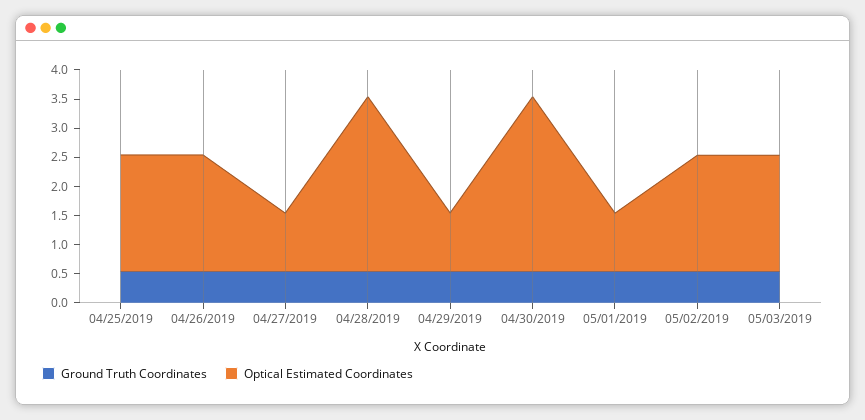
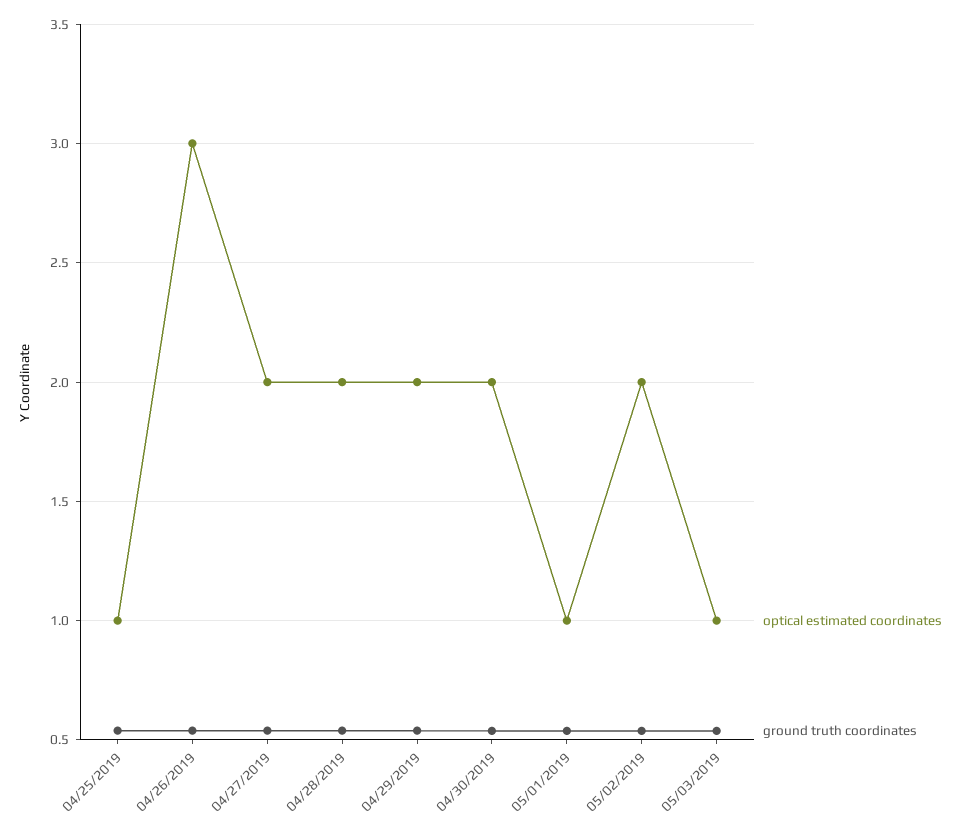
Optical Estimated Coordinates, 04/25/2019: 2 -> 1
Optical Estimated Coordinates, 04/26/2019: 2 -> 3
Optical Estimated Coordinates, 04/27/2019: 1 -> 2
Optical Estimated Coordinates, 04/28/2019: 3 -> 2
Optical Estimated Coordinates, 04/29/2019: 1 -> 2
Optical Estimated Coordinates, 04/30/2019: 3 -> 2
Optical Estimated Coordinates, 05/03/2019: 2 -> 1

